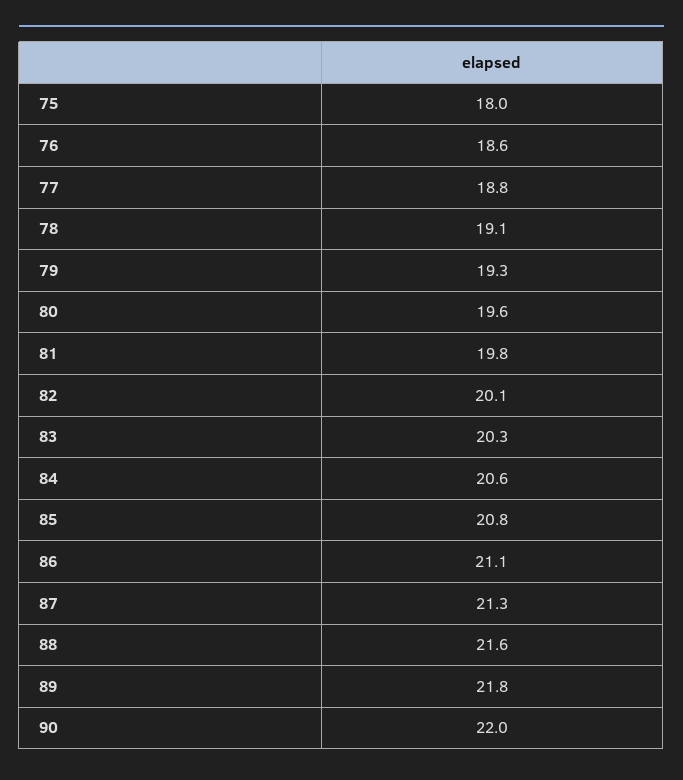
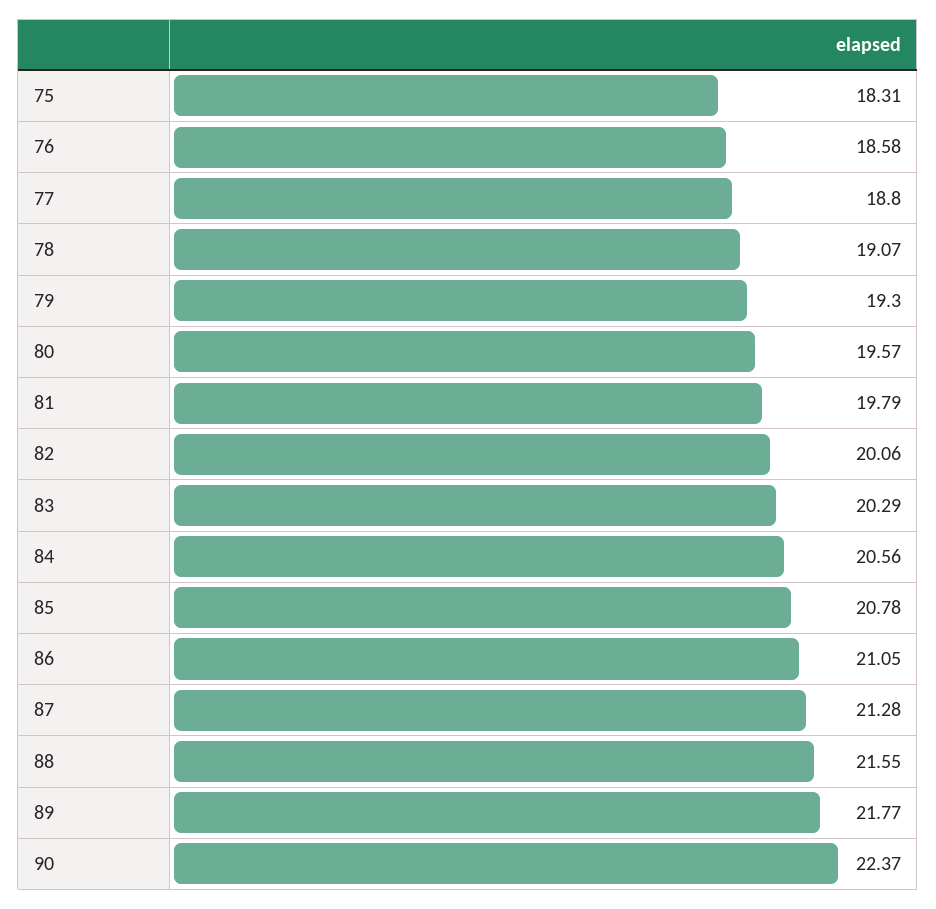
75: 18 -> 18.31
90: 22 -> 22.37

